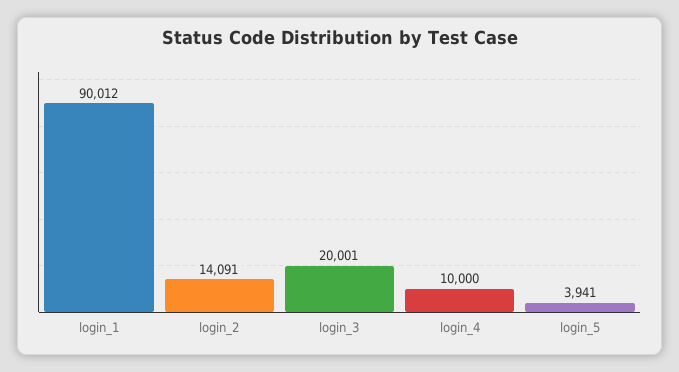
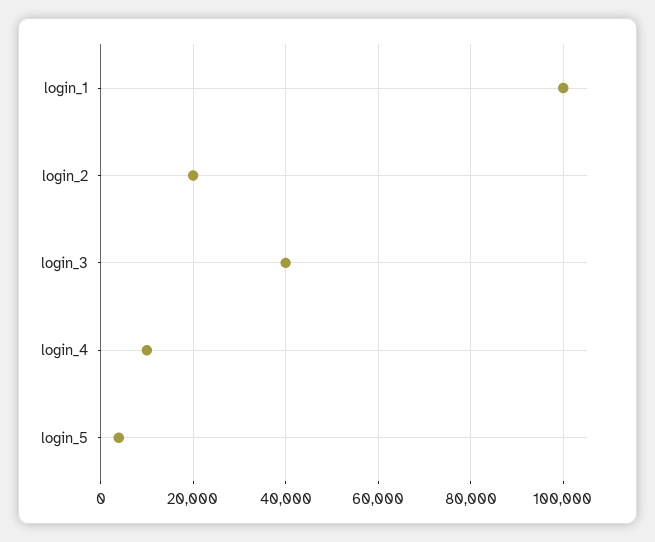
login_1: 90012 -> 100000
login_2: 14091 -> 20000
login_3: 20001 -> 40000

